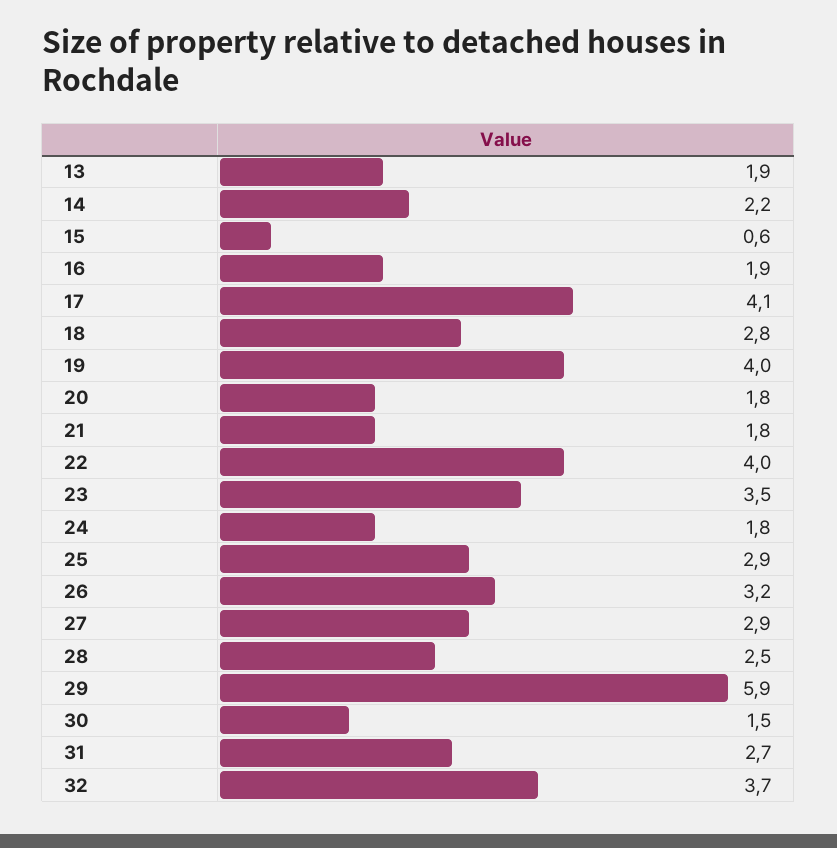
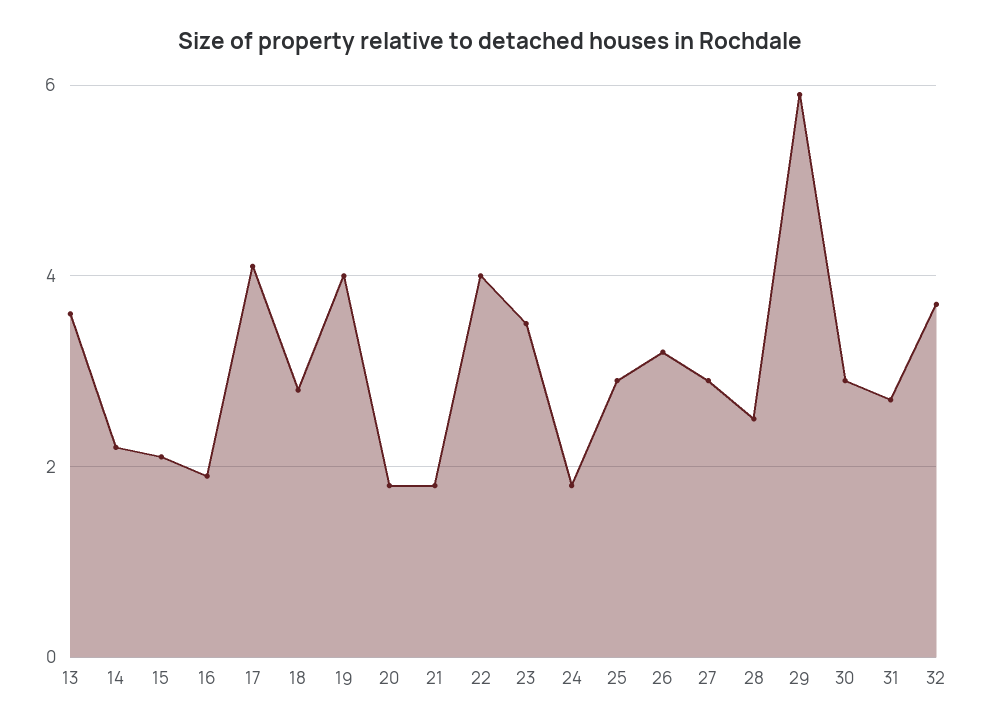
13: 1.9 -> 3.5
15: 0.6 -> 2
30: 1.5 -> 3

